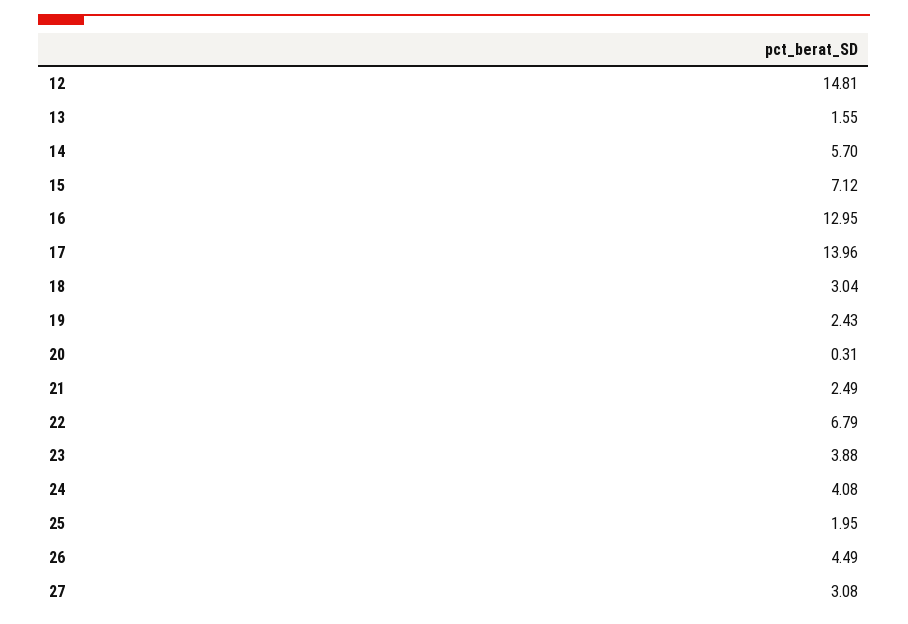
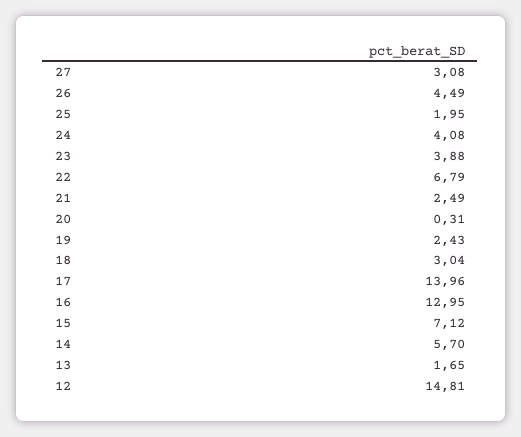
13: 1.55 -> 1.65

